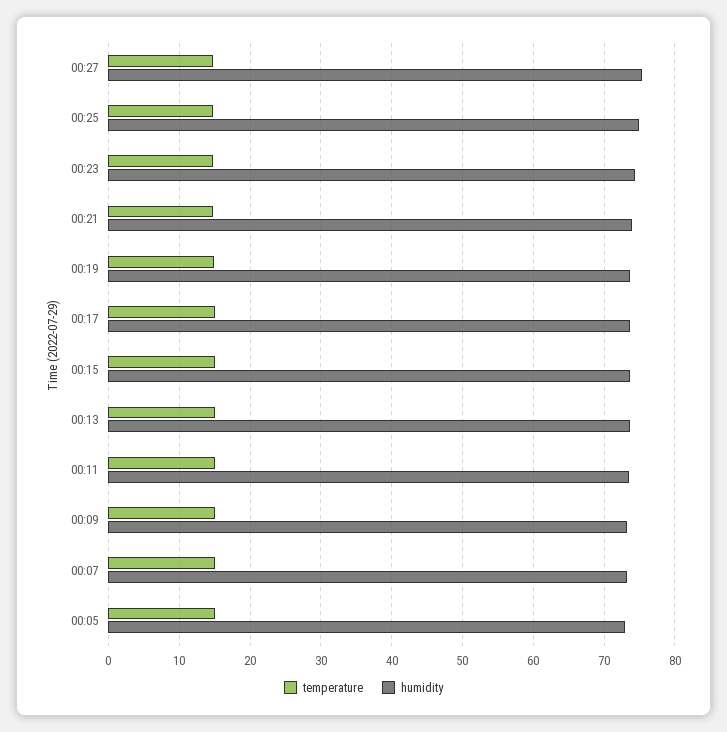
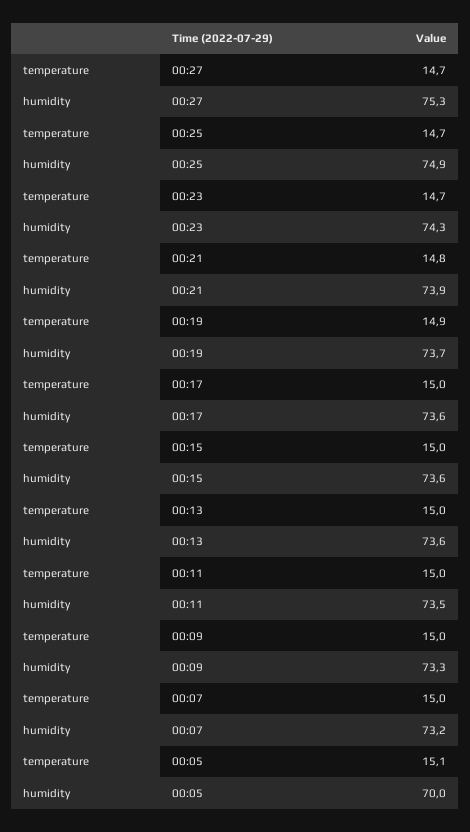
humidity, 00:05: 73 -> 70

